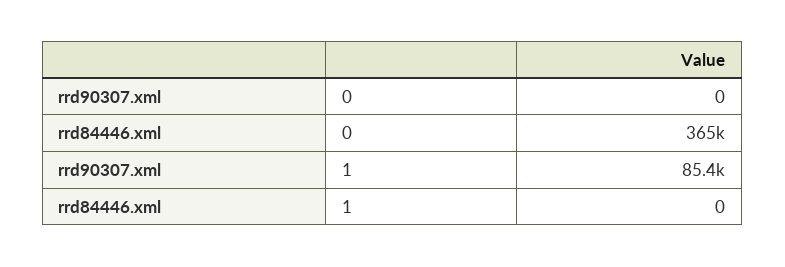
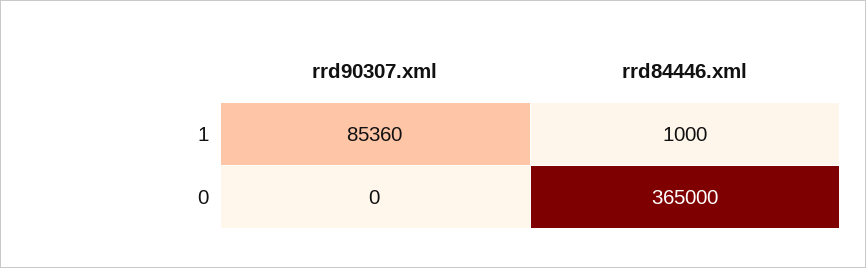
rrd84446.xml, 1: 0 -> 1000

